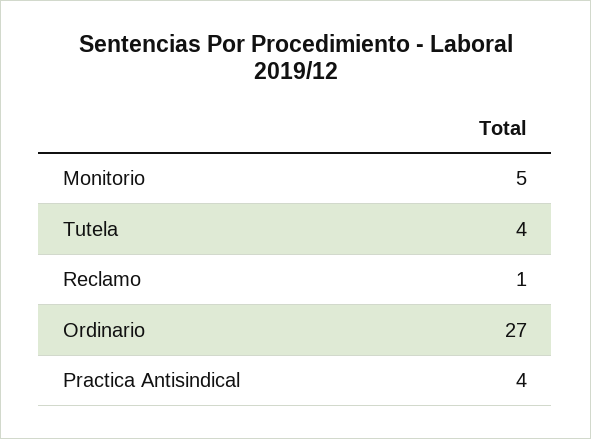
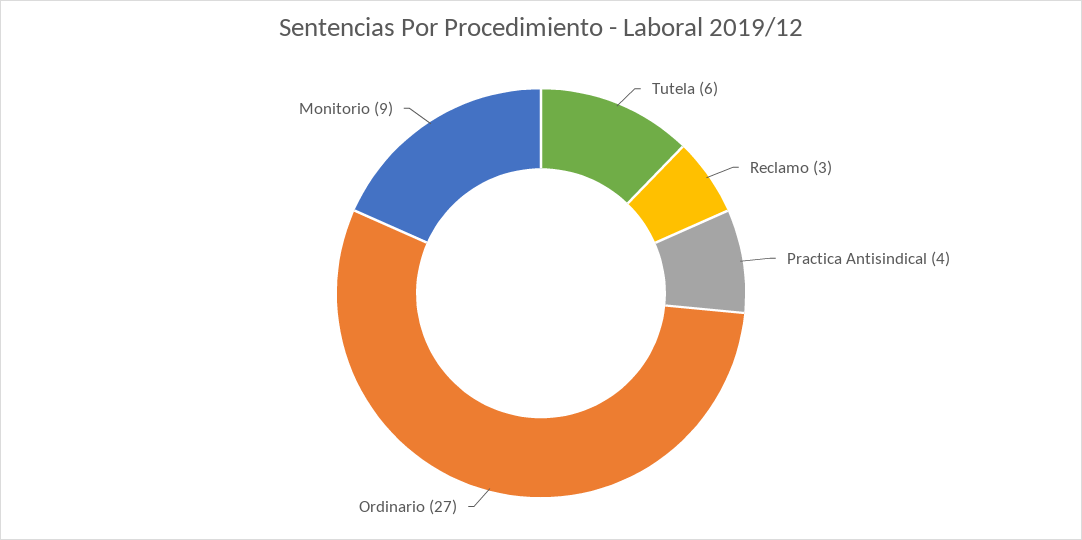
Monitorio: 5 -> 9
Tutela: 4 -> 6
Reclamo: 1 -> 3

